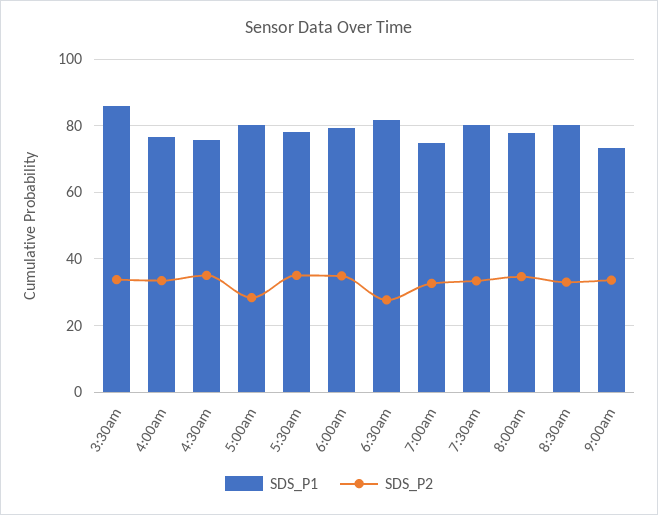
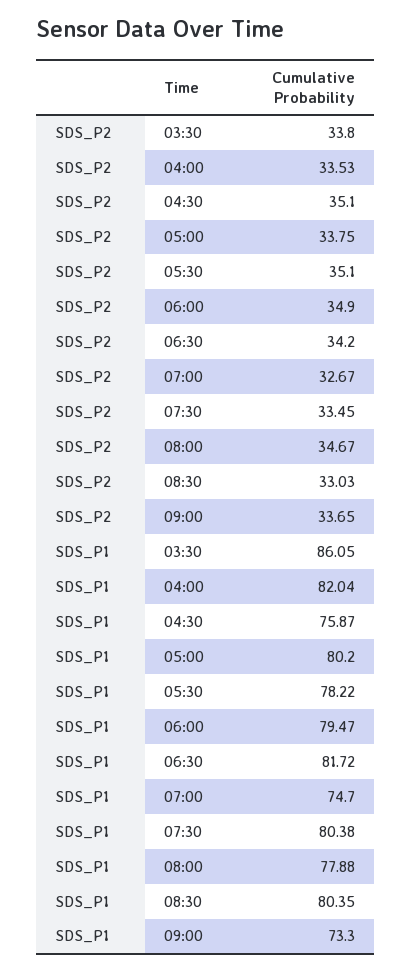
SDS_P1, 4:00am: 76 -> 82.04
SDS_P2, 5:00am: 28 -> 33.75
SDS_P2, 6:30am: 28 -> 34.2

